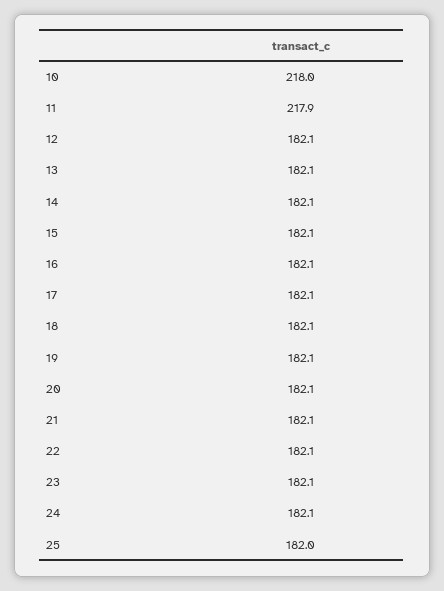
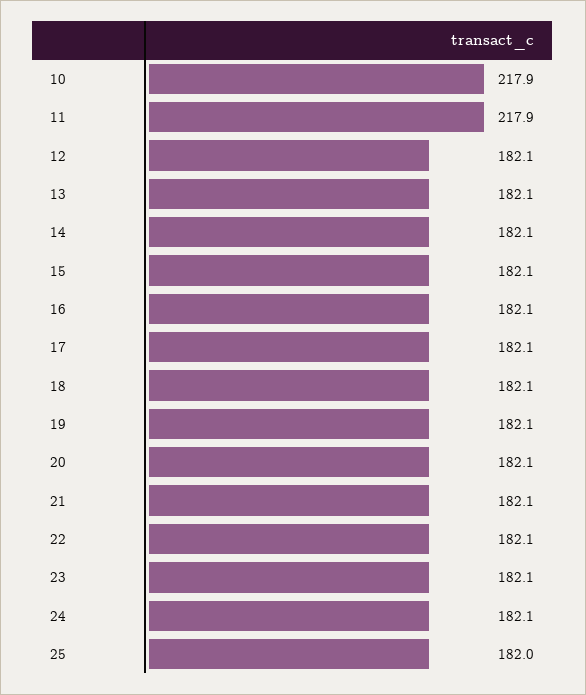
10: 218 -> 217.9

